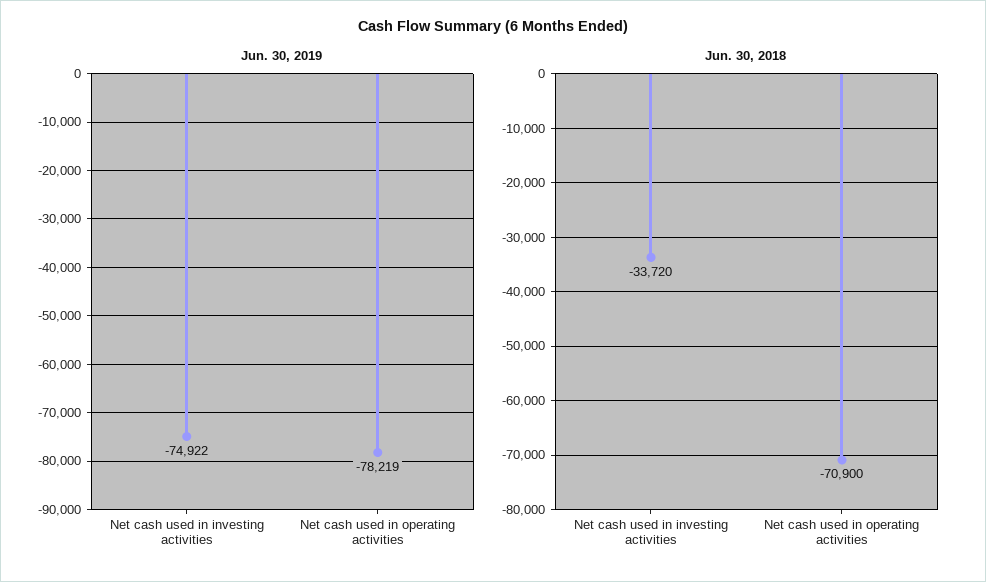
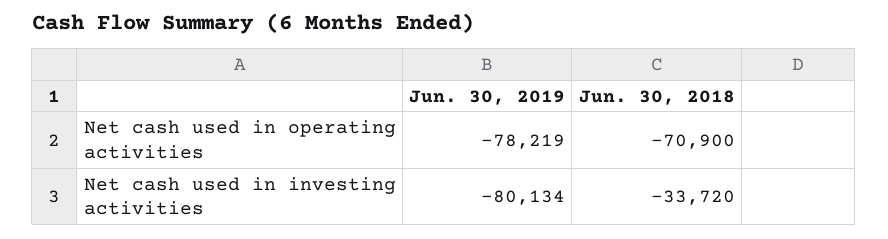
Jun. 30, 2019, Net cash used in investing activities: -74922 -> -80134

